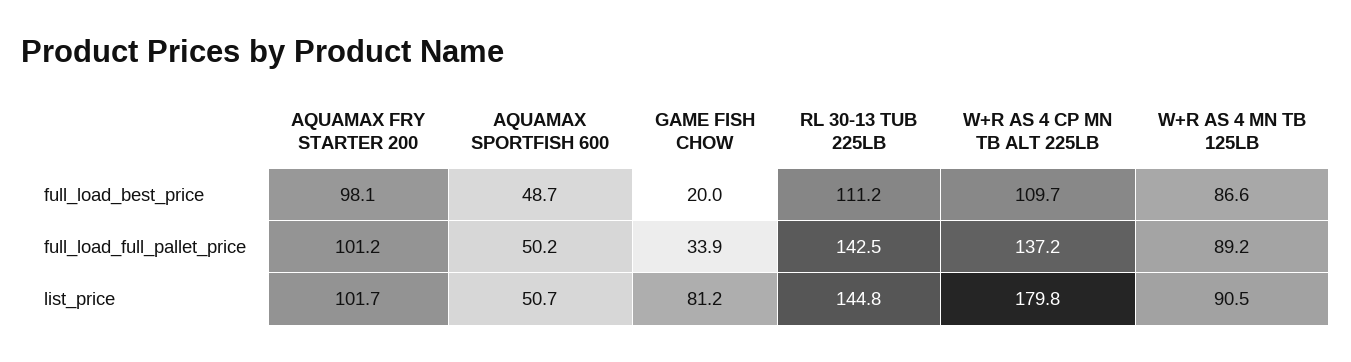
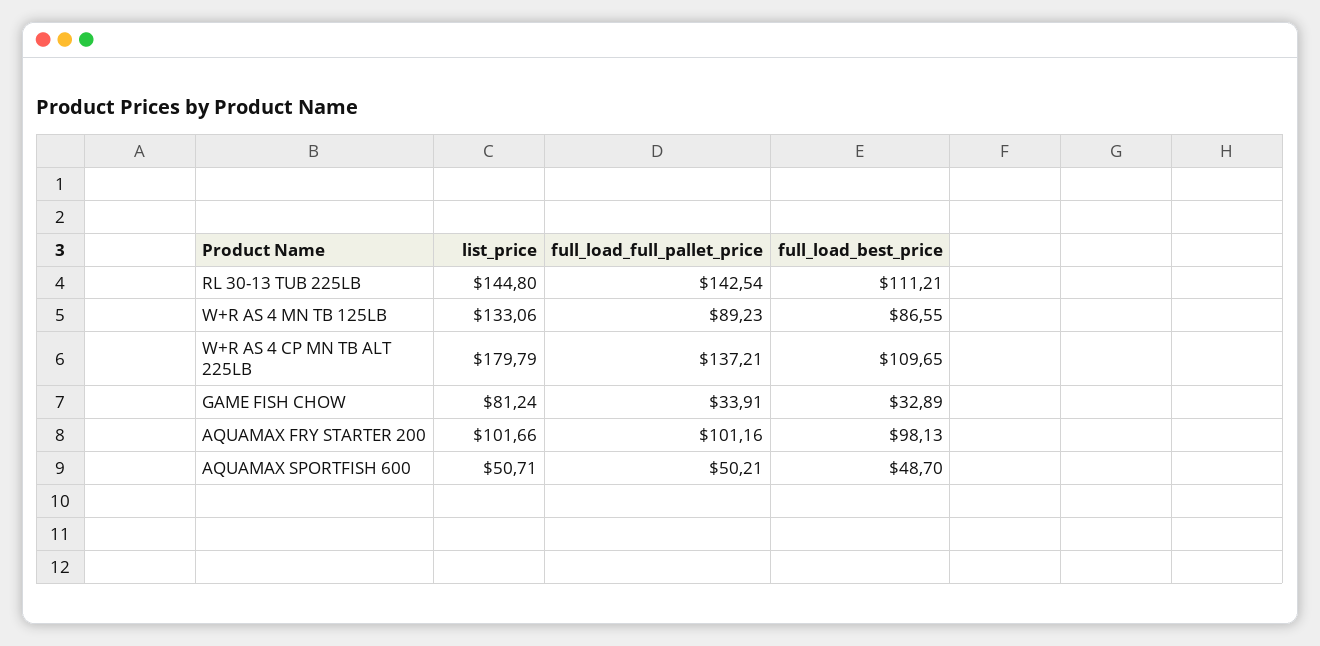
GAME FISH CHOW, full_load_best_price: 20 -> 32.89
W+R AS 4 MN TB 125LB, list_price: 90.5 -> 133.06

